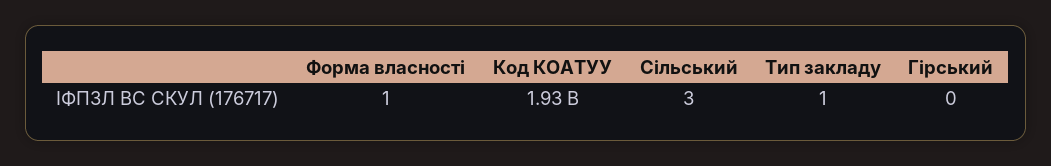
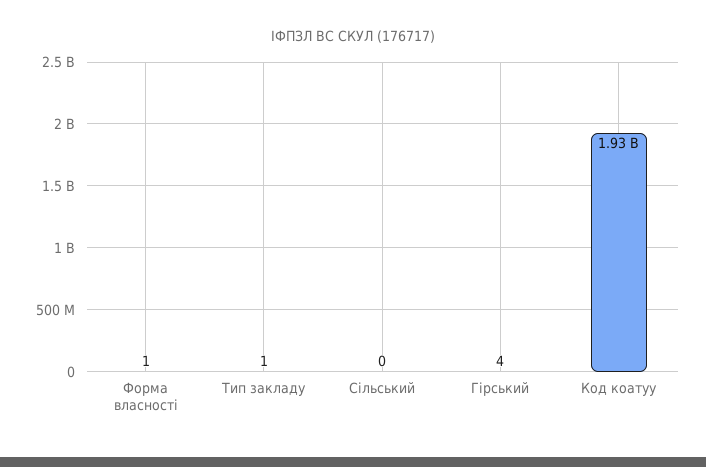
Сільський: 3 -> 0
Гірський: 0 -> 4

